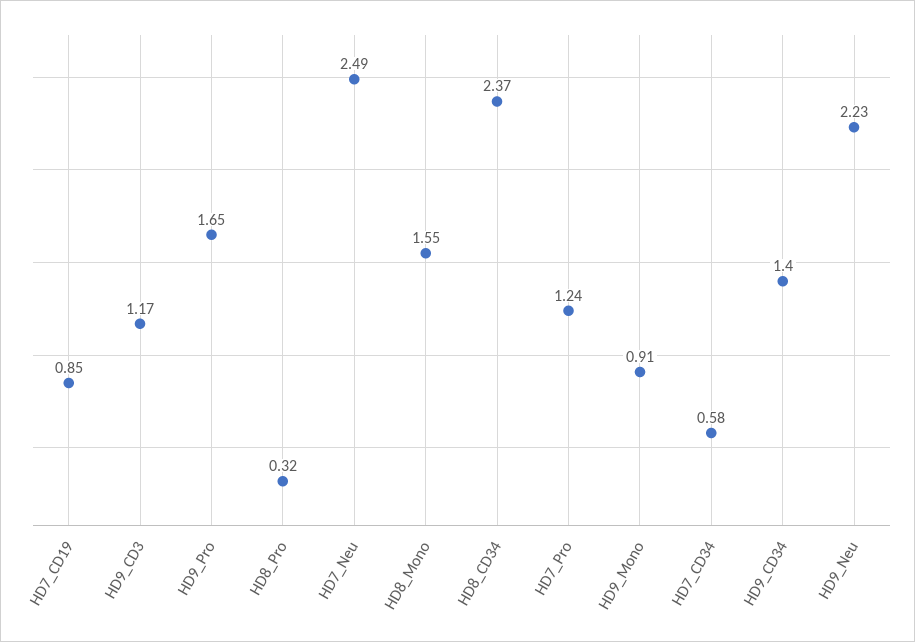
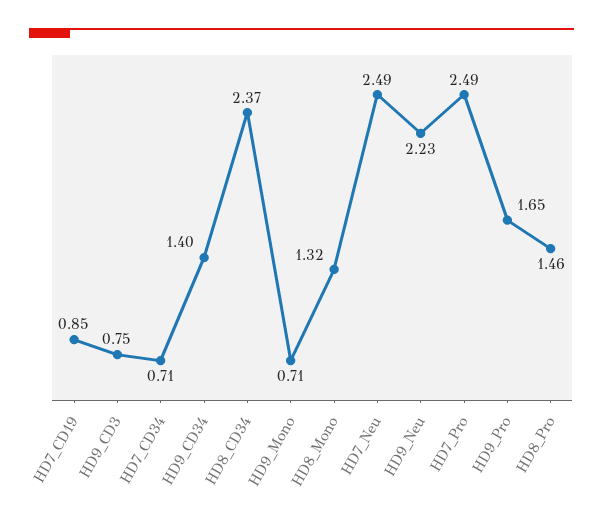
HD9_CD3: 1.17 -> 0.75
HD8_Pro: 0.32 -> 1.46
HD8_Mono: 1.55 -> 1.32
HD7_Pro: 1.24 -> 2.49
HD9_Mono: 0.91 -> 0.71
HD7_CD34: 0.58 -> 0.71

